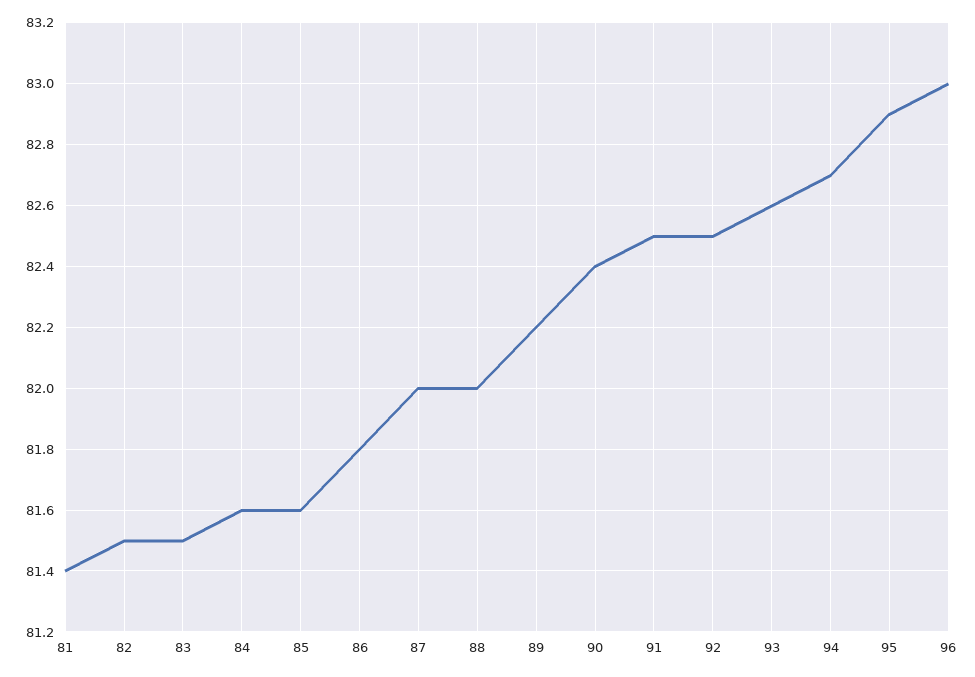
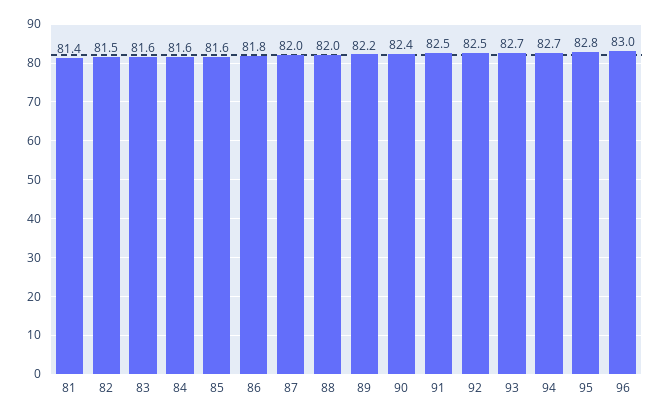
83: 81.5 -> 81.6
93: 82.6 -> 82.7
95: 82.9 -> 82.8

